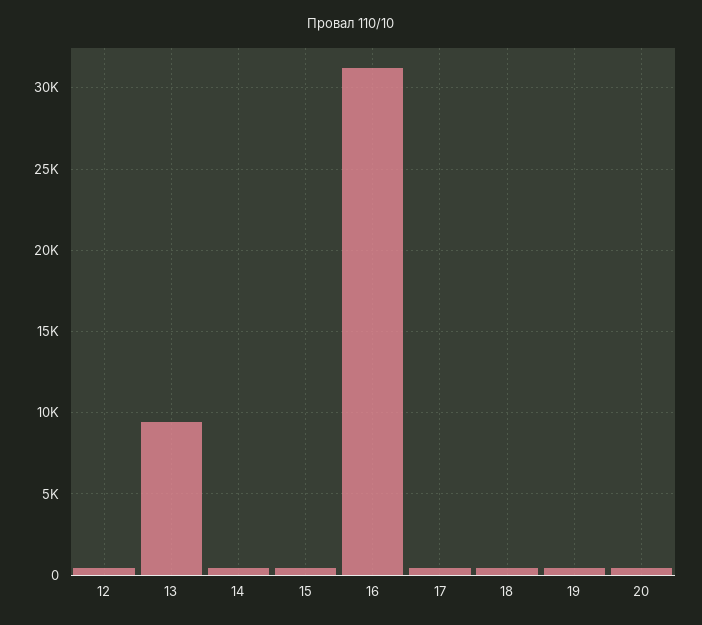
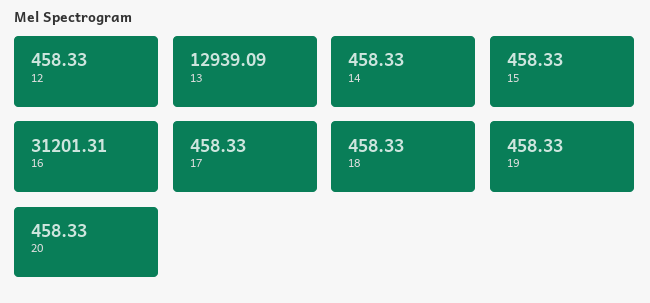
13: 9500 -> 12939.09

